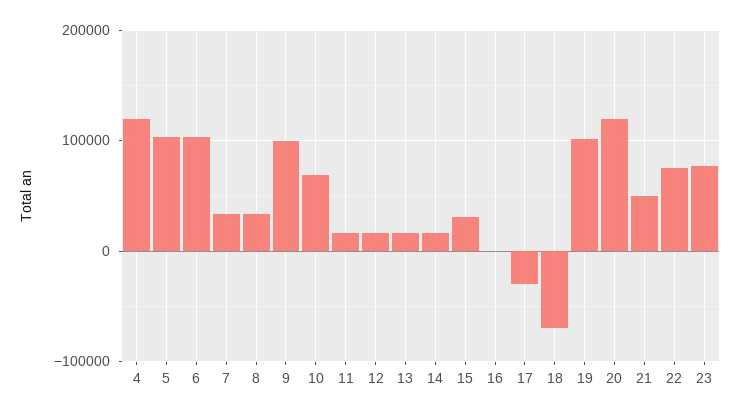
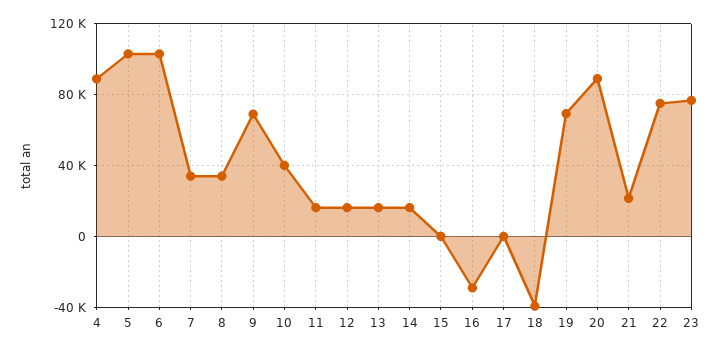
4: 120000 -> 90000
9: 100000 -> 70000
10: 70000 -> 40000
15: 30000 -> 0
16: 0 -> -30000
17: -30000 -> 0
18: -70000 -> -40000
19: 100000 -> 70000
20: 120000 -> 90000
21: 50000 -> 20000

